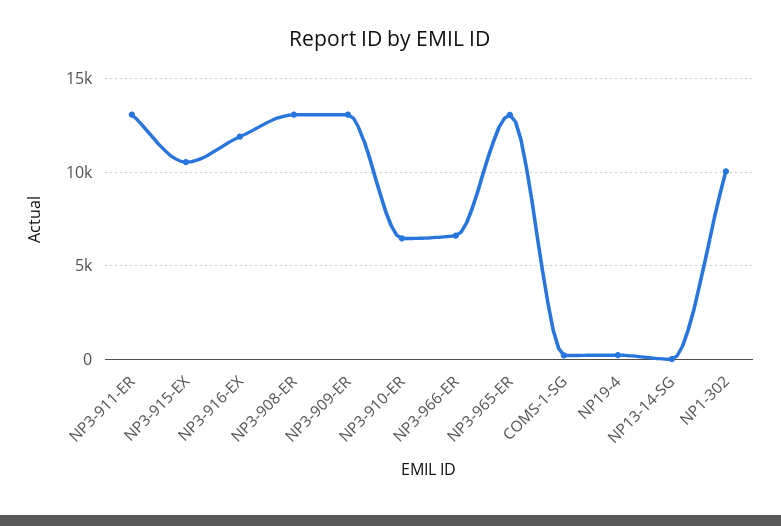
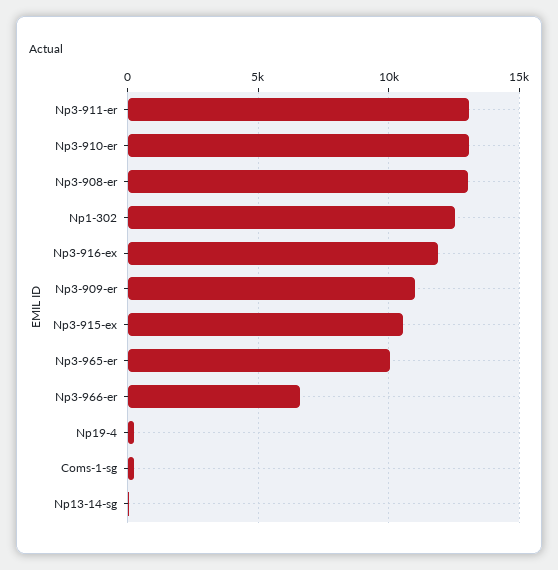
NP3-909-ER: 13000 -> 11000
NP3-910-ER: 6500 -> 13000
NP3-965-ER: 13000 -> 10000
NP1-302: 10000 -> 12500

